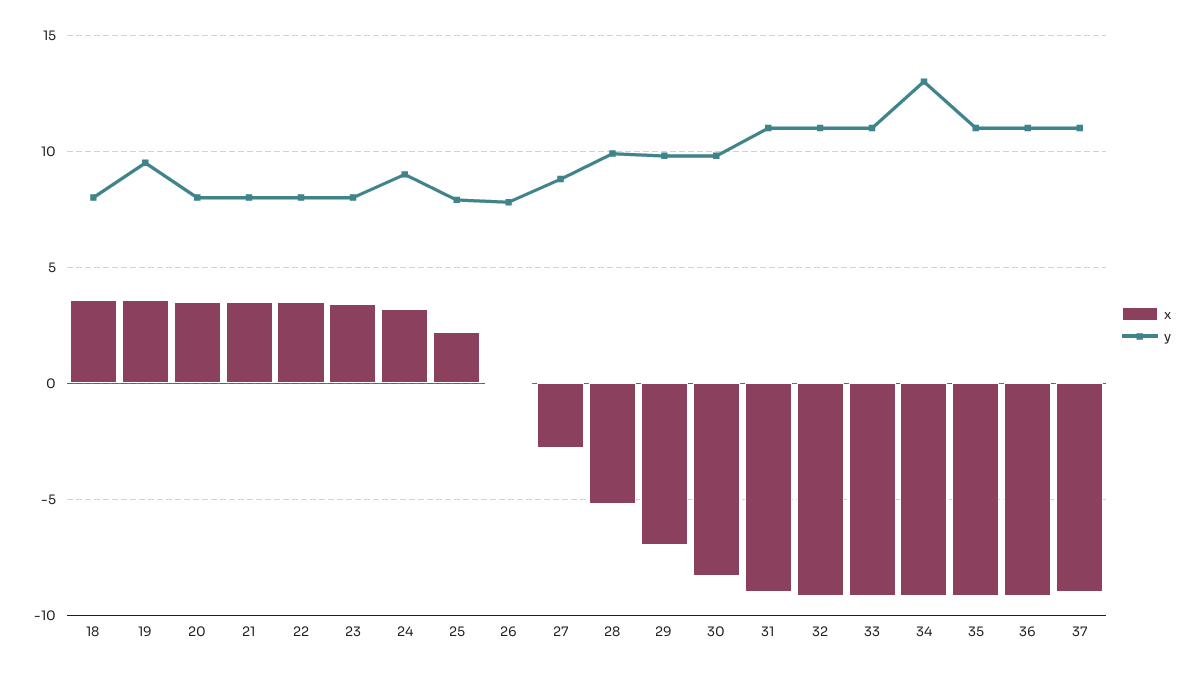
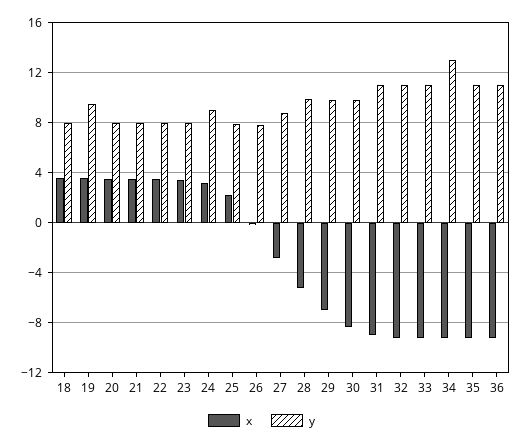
x, 37: -9 -> none
y, 37: 11 -> none

